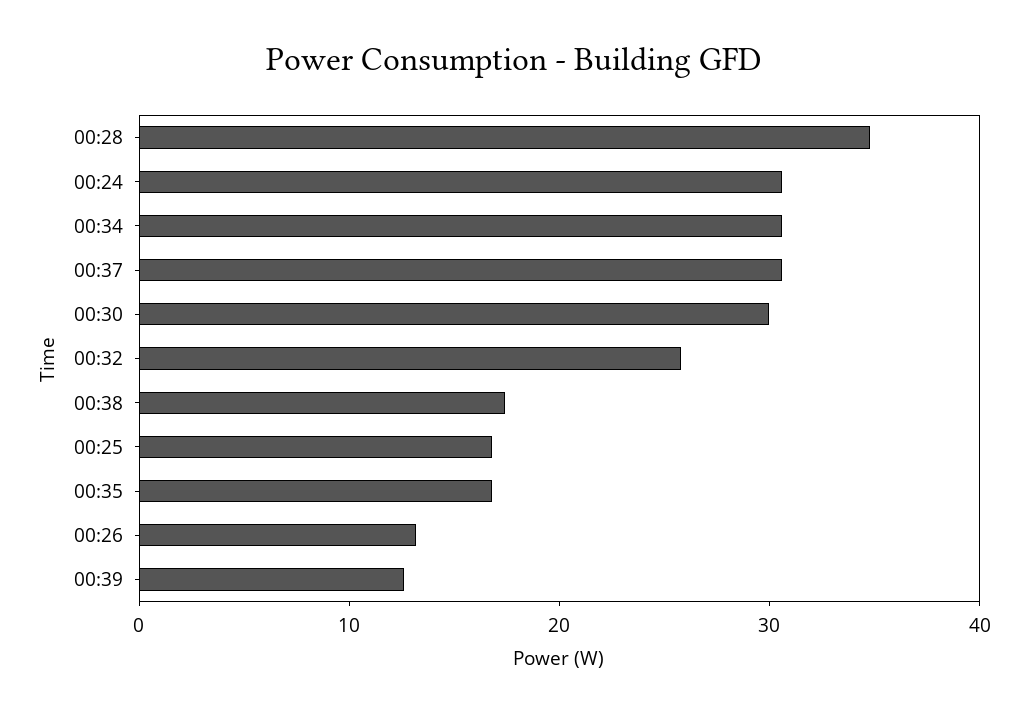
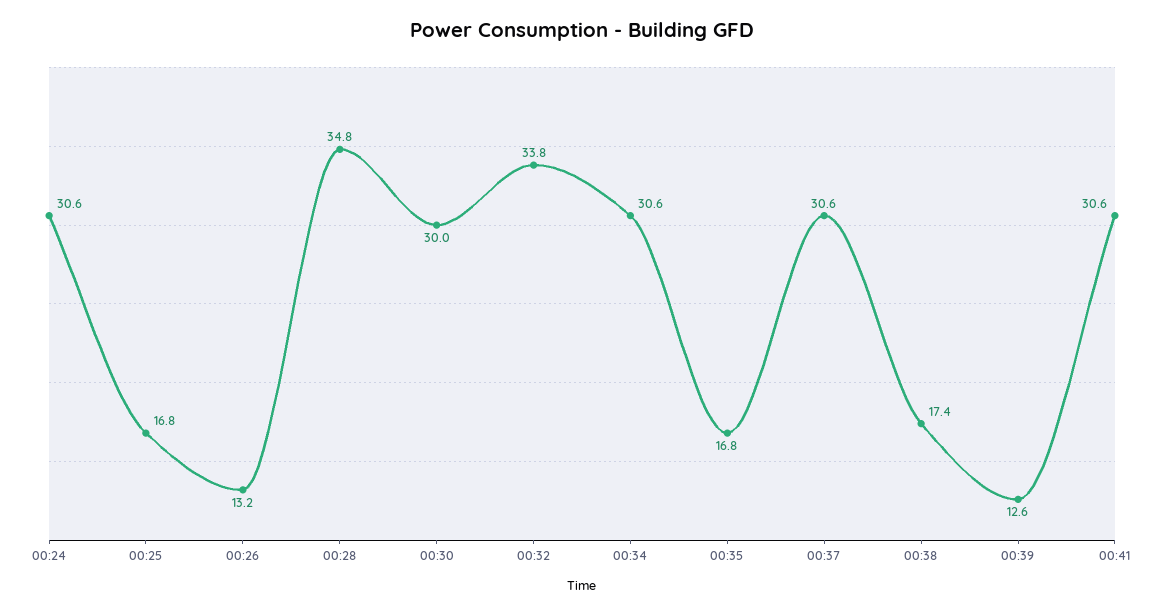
00:32: 26 -> 33.8
00:41: none -> 30.6

